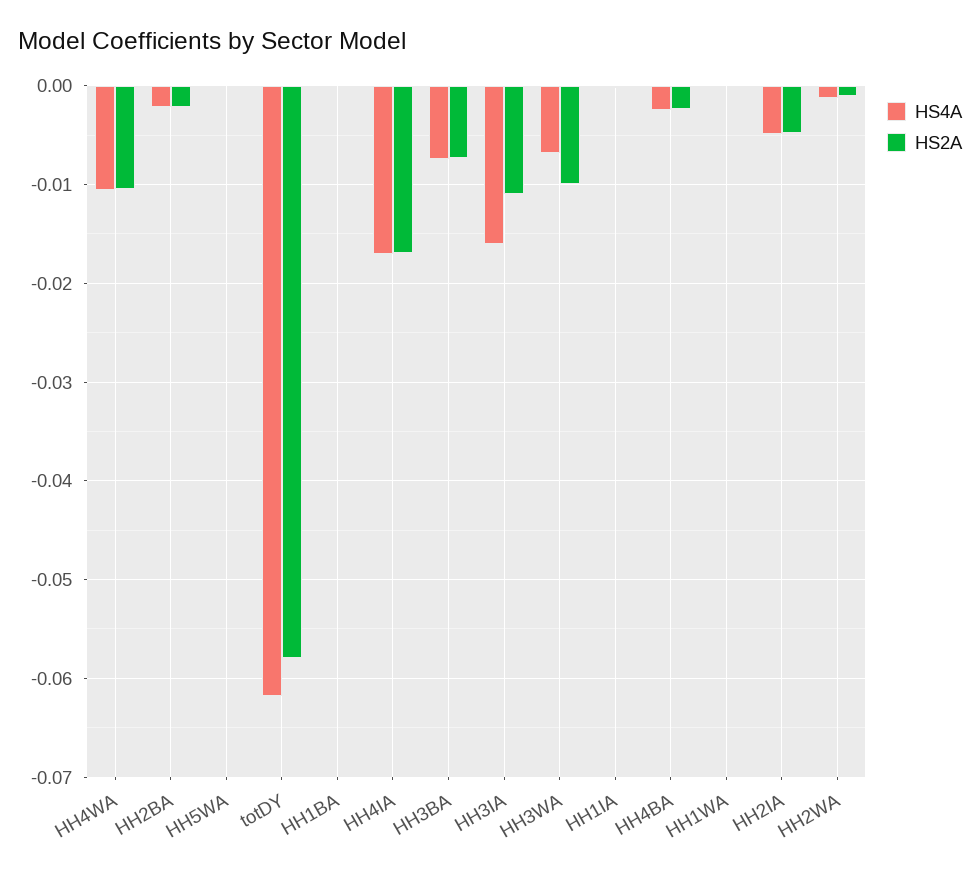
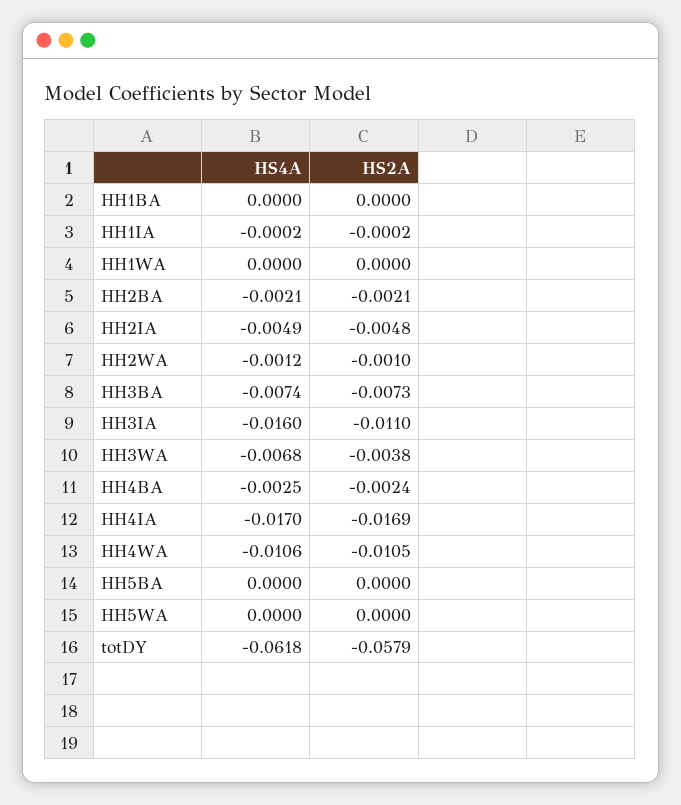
HS2A, HH3WA: -0.01 -> -0.0038
HS4A, HH5BA: none -> 0
HS2A, HH5BA: none -> 0

